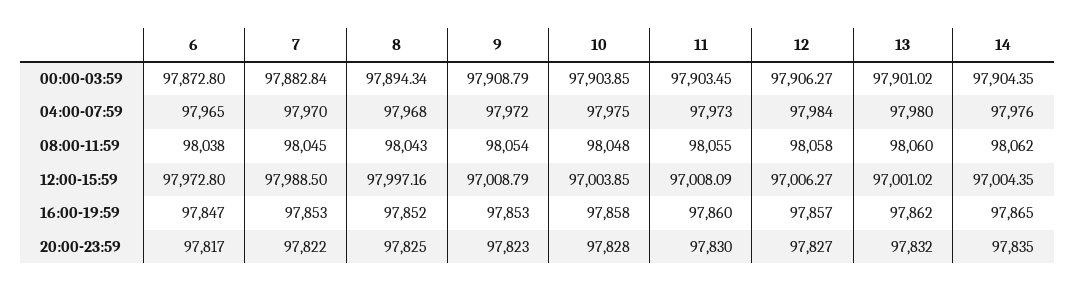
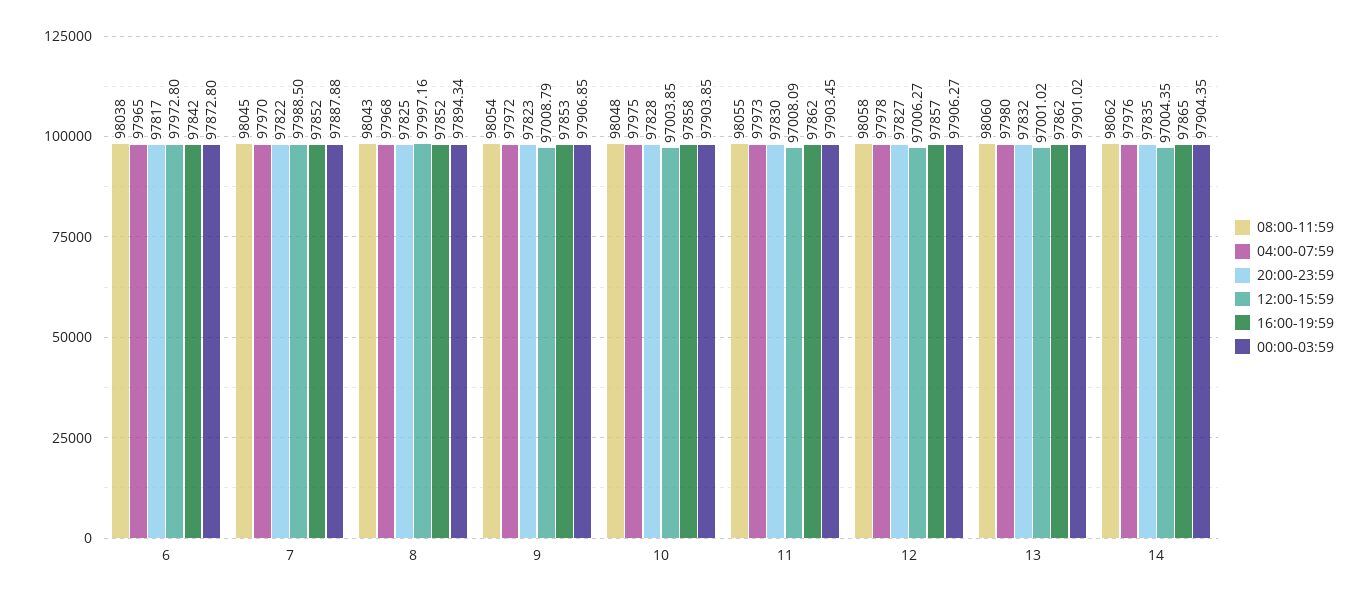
00:00-03:59, 7: 97882.84 -> 97887.88
00:00-03:59, 9: 97908.79 -> 97906.85
04:00-07:59, 12: 97984 -> 97978
16:00-19:59, 6: 97847 -> 97842
16:00-19:59, 7: 97853 -> 97852
16:00-19:59, 11: 97860 -> 97862

